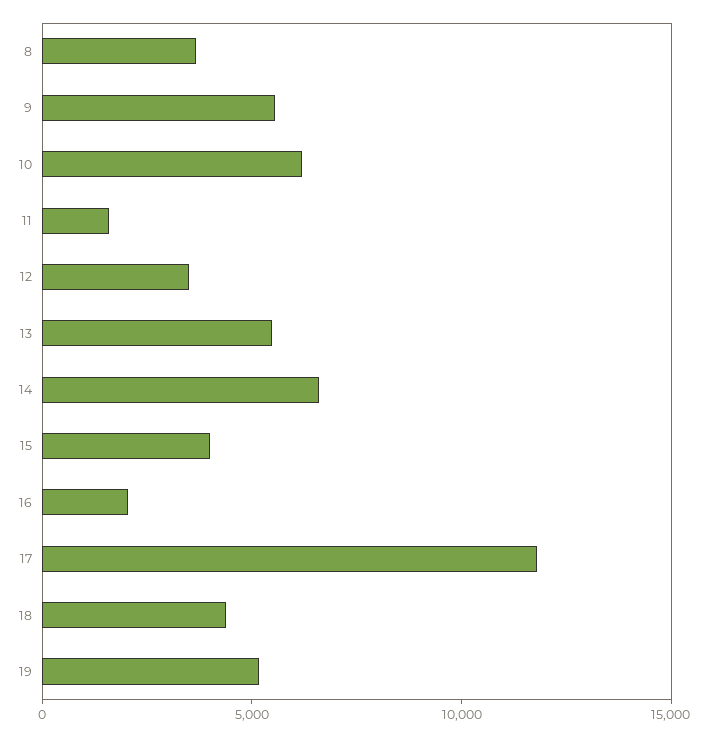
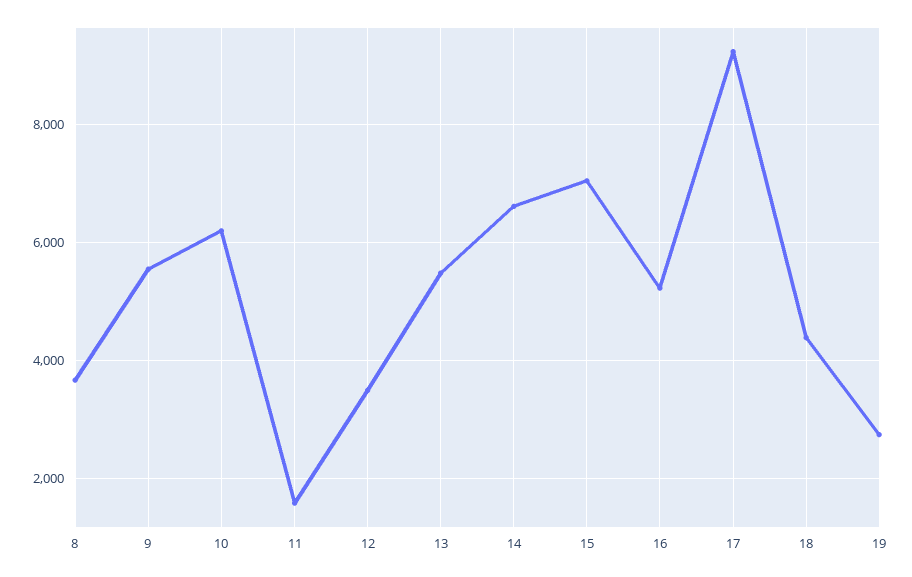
15: 4000 -> 7000
16: 2000 -> 5200
17: 12000 -> 9200
19: 5000 -> 2800

